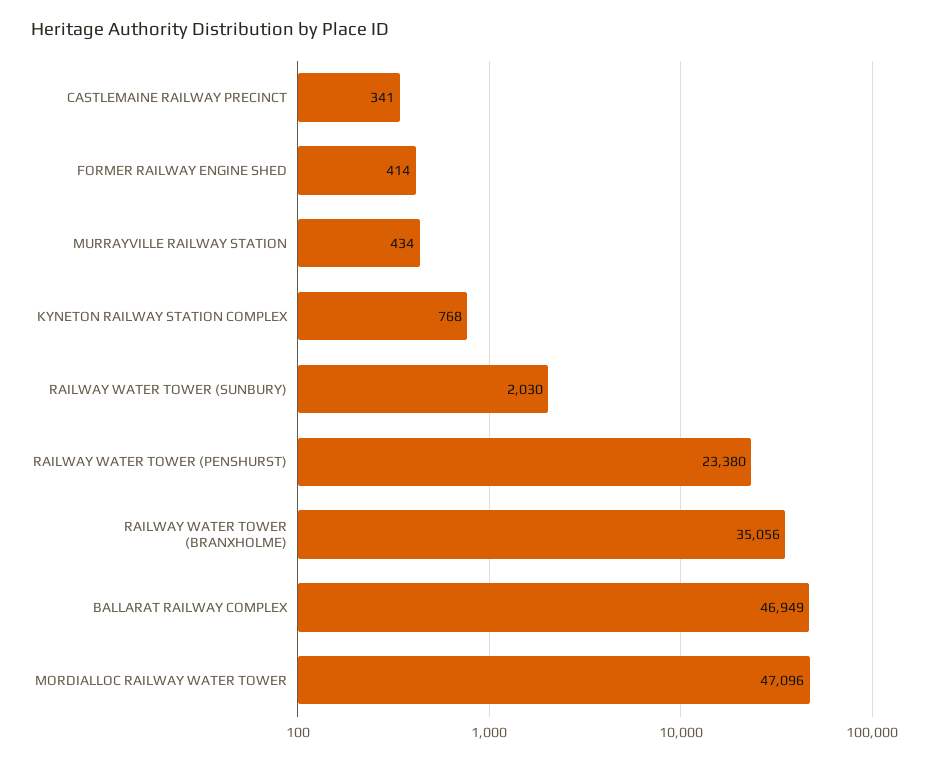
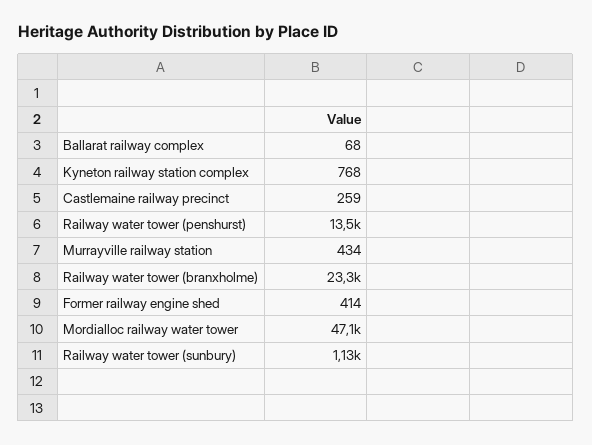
CASTLEMAINE RAILWAY PRECINCT: 341 -> 259
RAILWAY WATER TOWER (SUNBURY): 2030 -> 1130
RAILWAY WATER TOWER (PENSHURST): 23380 -> 13500
RAILWAY WATER TOWER (BRANXHOLME): 35056 -> 23300
BALLARAT RAILWAY COMPLEX: 46949 -> 68

